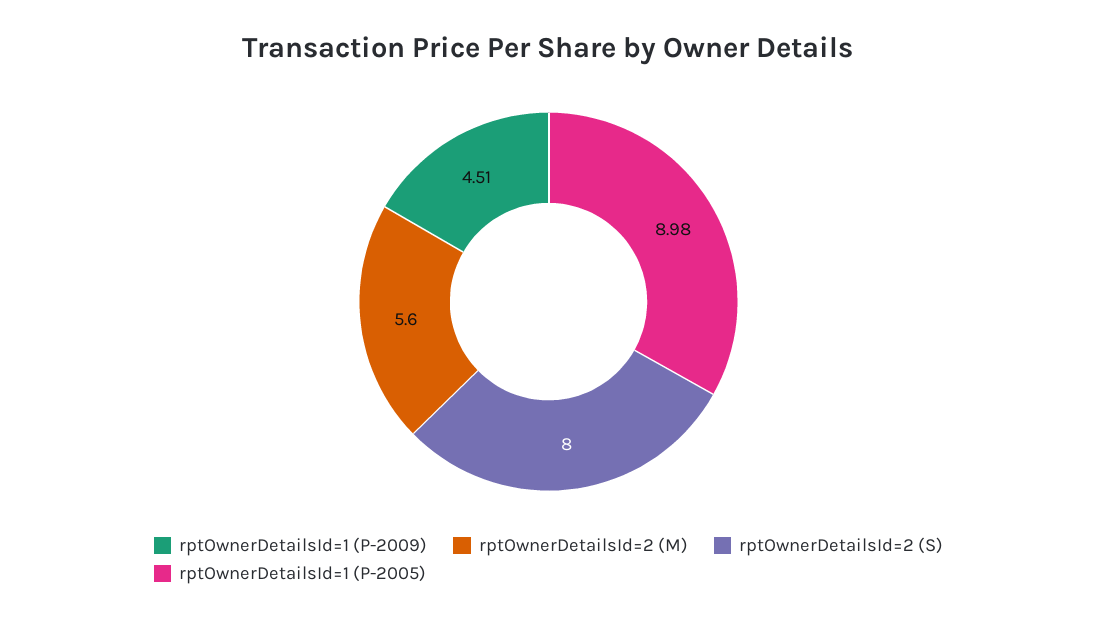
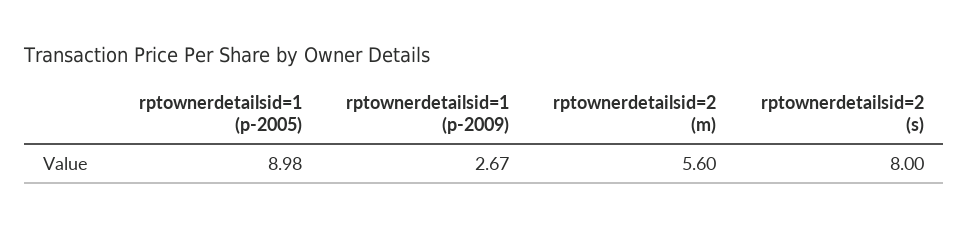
rptOwnerDetailsId=1 (P-2009): 4.51 -> 2.67

